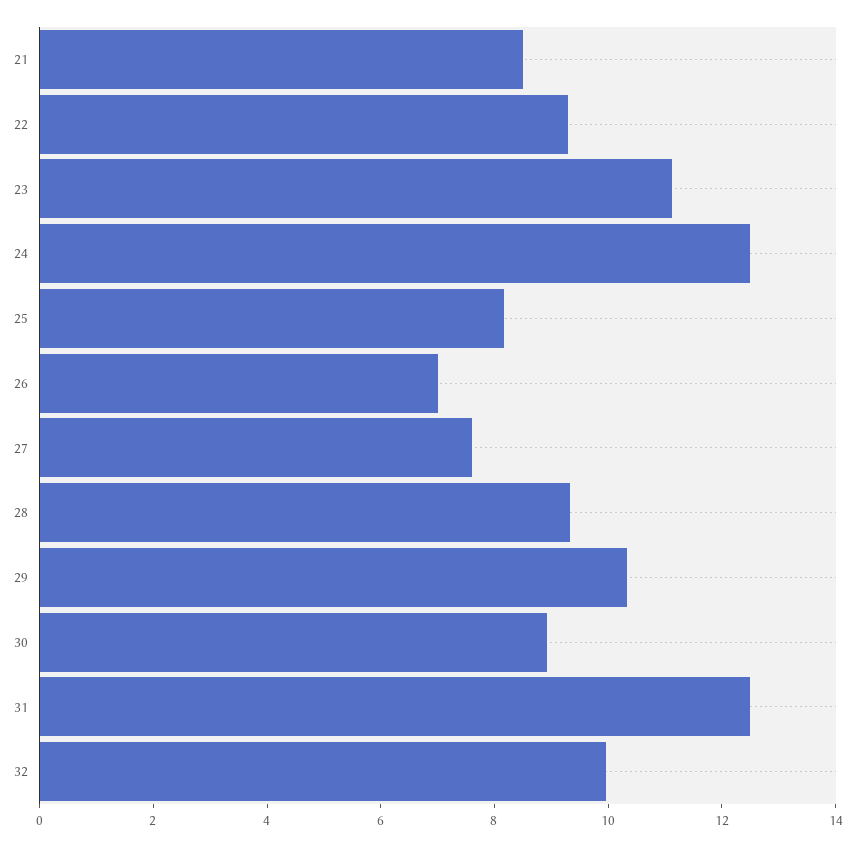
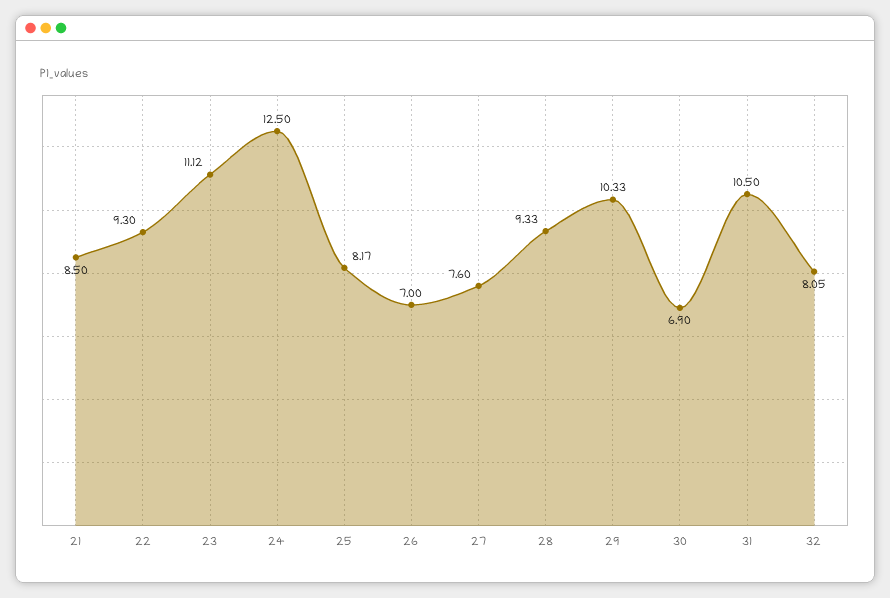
30: 9 -> 6.9
31: 12.5 -> 10.5
32: 10 -> 8.05

